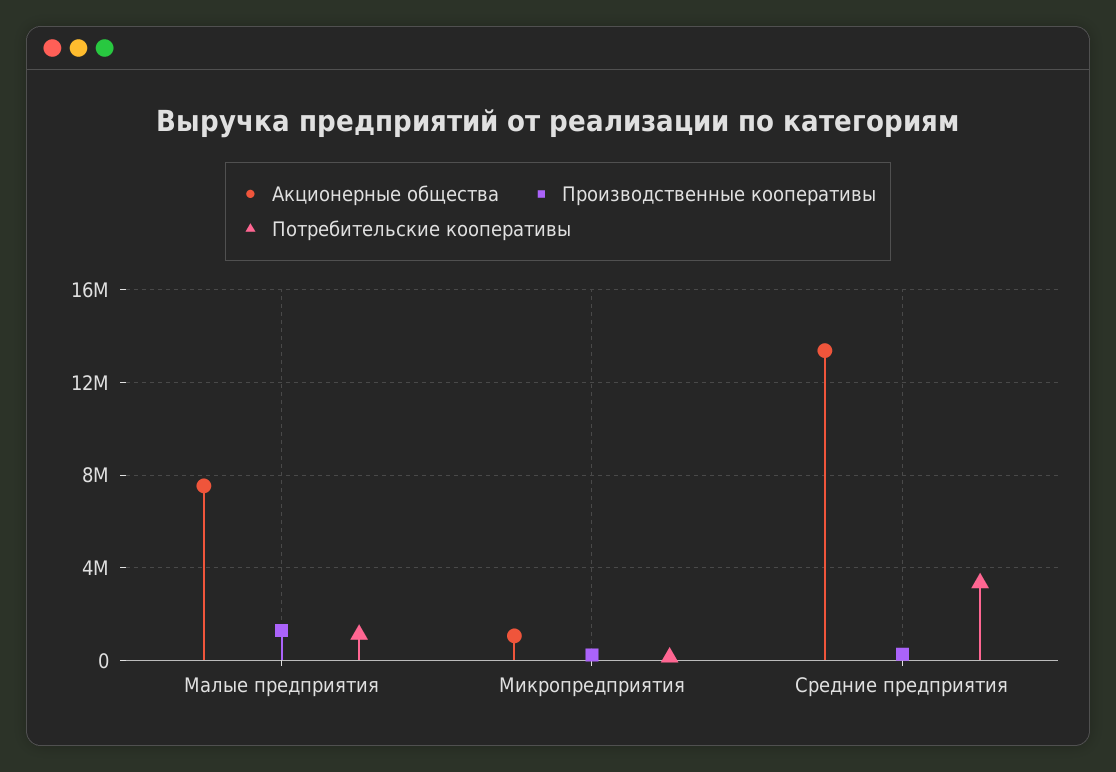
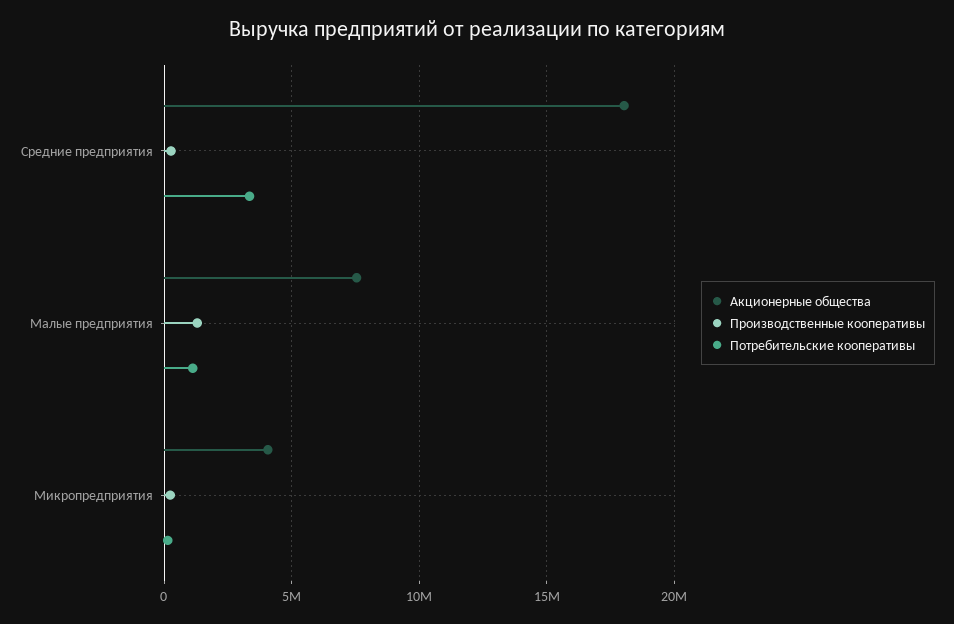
Акционерные общества, Микропредприятия: 1000000 -> 4000000
Акционерные общества, Средние предприятия: 13500000 -> 18000000

